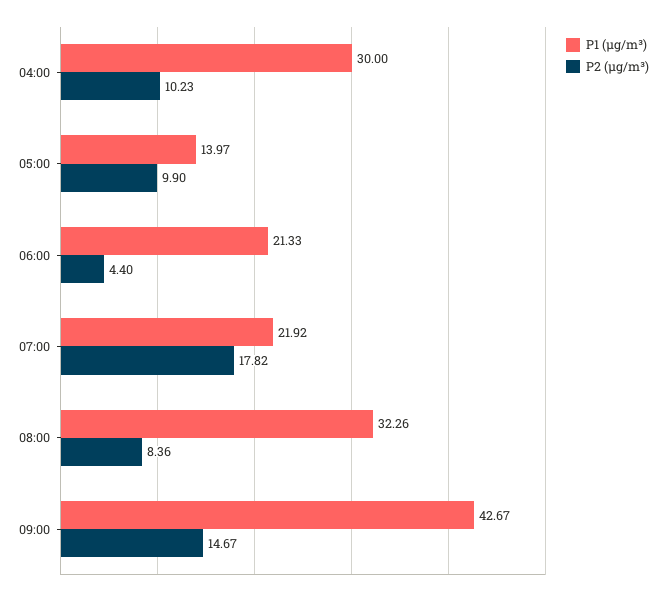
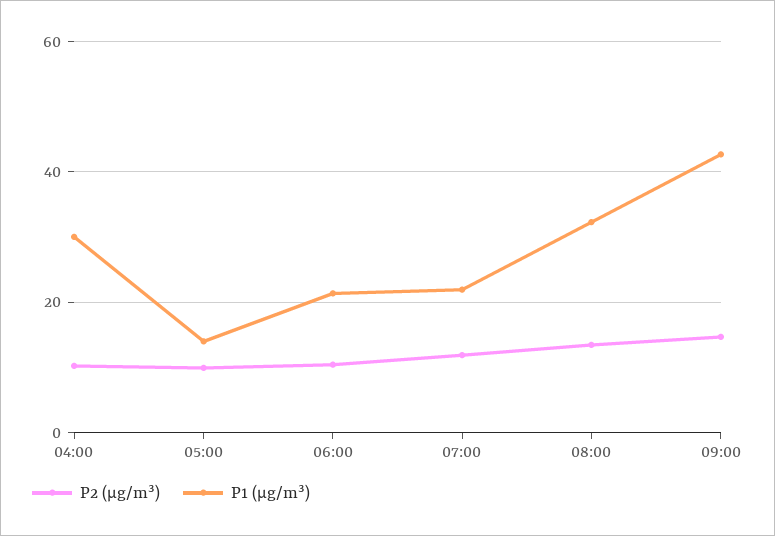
P2 (µg/m³), 06:00: 4.4 -> 10
P2 (µg/m³), 07:00: 17.82 -> 12
P2 (µg/m³), 08:00: 8.36 -> 14

